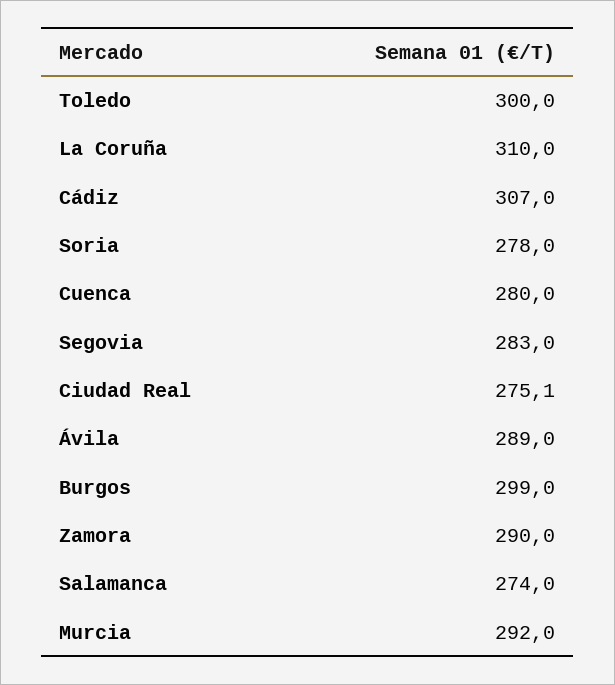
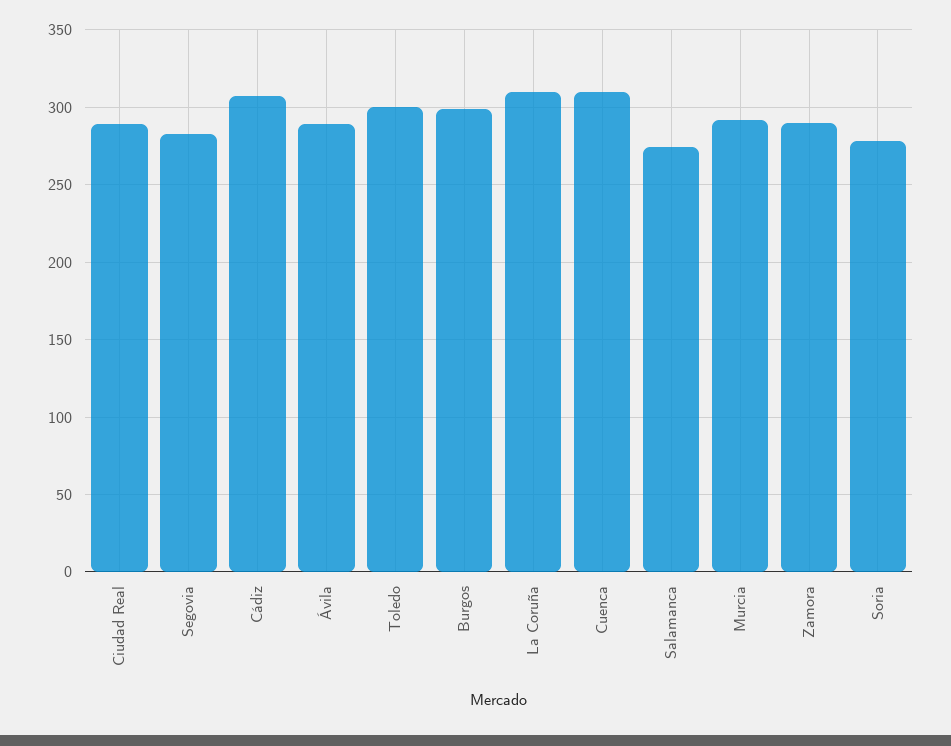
Cuenca: 280 -> 310
Ciudad Real: 275.1 -> 290

